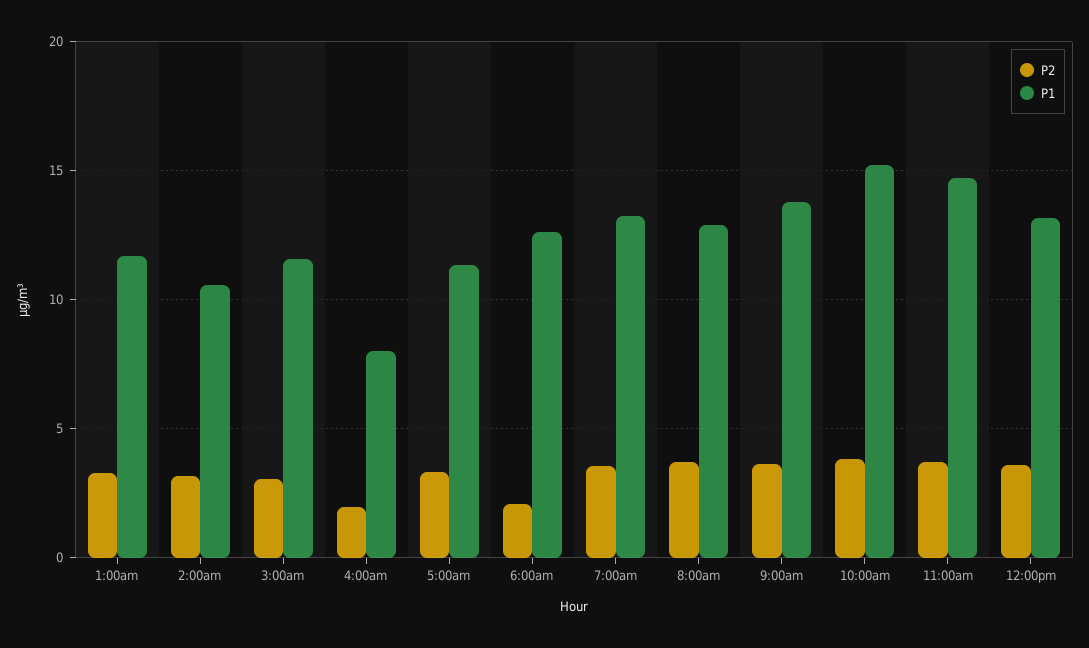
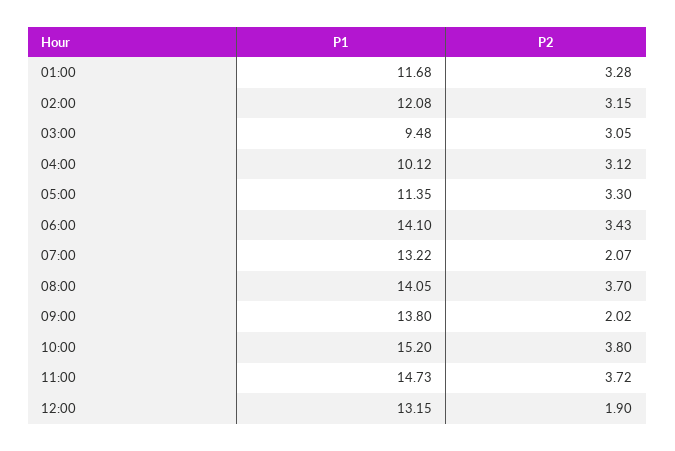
P1, 2:00am: 10.5 -> 12.08
P1, 3:00am: 11.5 -> 9.48
P2, 4:00am: 2 -> 3.12
P1, 4:00am: 8 -> 10.12
P2, 6:00am: 2 -> 3.43
P1, 6:00am: 12.5 -> 14.1
P2, 7:00am: 3.5 -> 2.07
P1, 8:00am: 13 -> 14.05
P2, 9:00am: 3.5 -> 2.02
P2, 12:00pm: 3.5 -> 1.9

